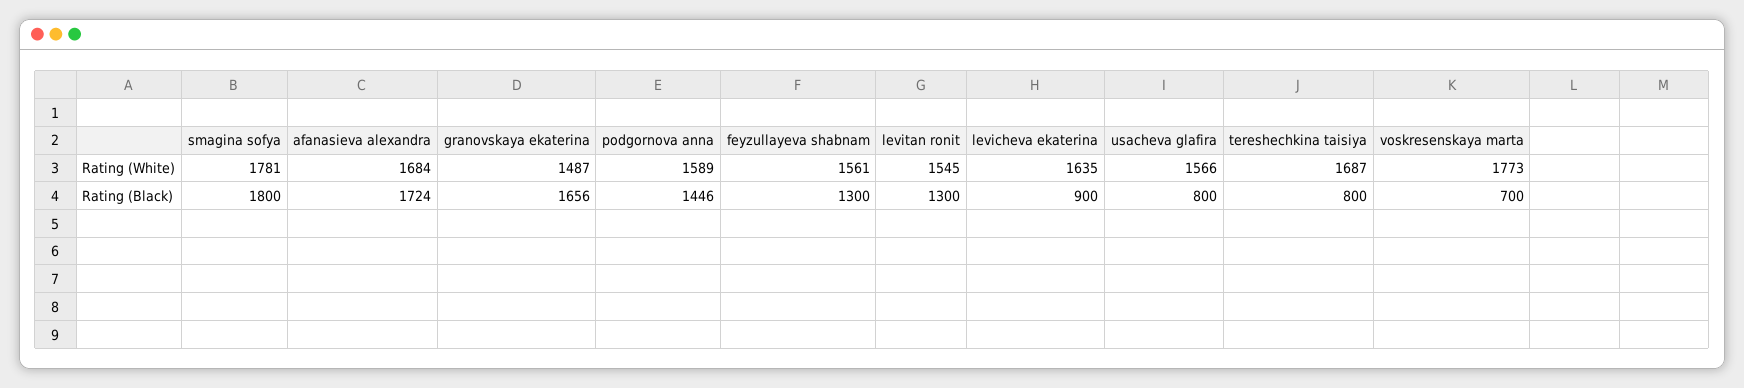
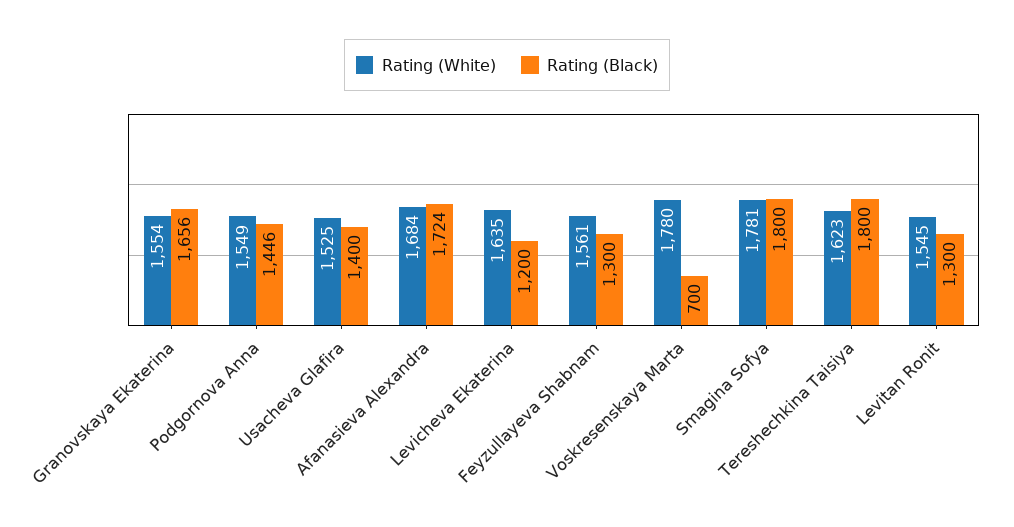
Rating (White), granovskaya ekaterina: 1487 -> 1554
Rating (White), podgornova anna: 1589 -> 1549
Rating (White), usacheva glafira: 1566 -> 1525
Rating (White), tereshechkina taisiya: 1687 -> 1623
Rating (White), voskresenskaya marta: 1773 -> 1780
Rating (Black), levicheva ekaterina: 900 -> 1200
Rating (Black), usacheva glafira: 800 -> 1400
Rating (Black), tereshechkina taisiya: 800 -> 1800

